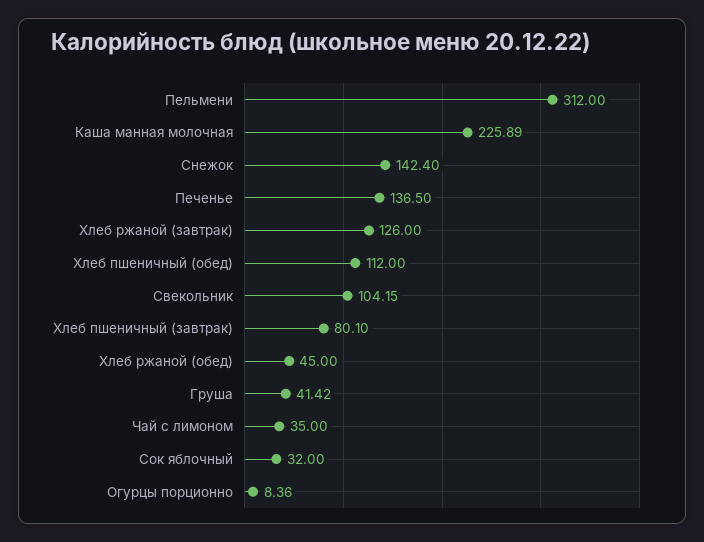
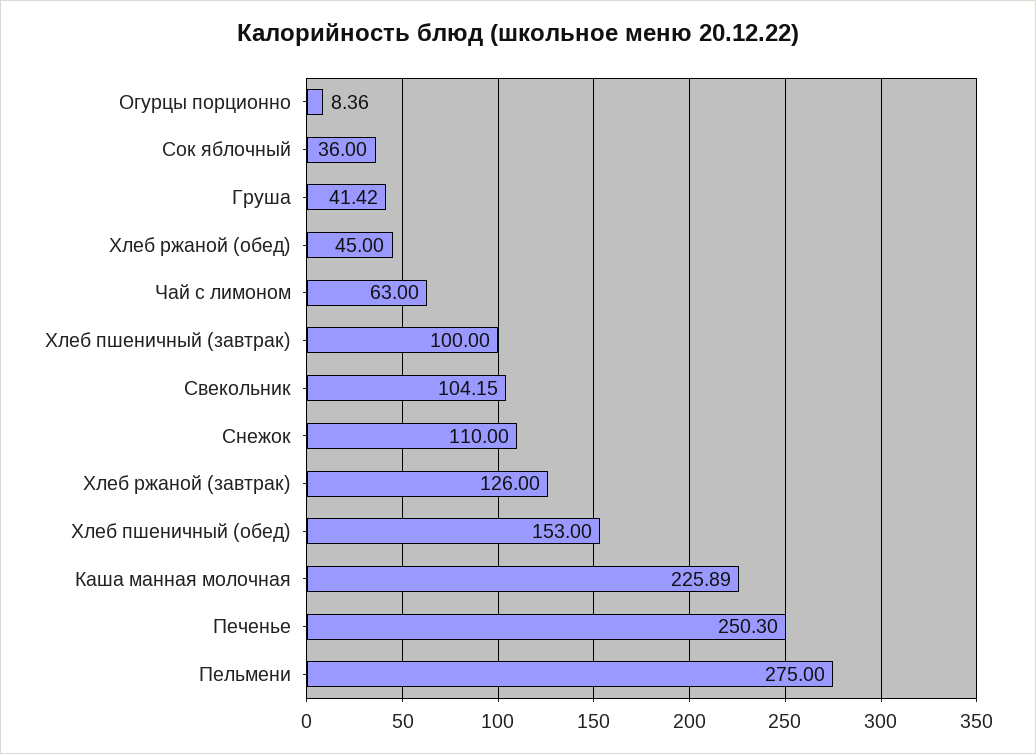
Пельмени: 312 -> 275
Снежок: 142.4 -> 110
Печенье: 136.5 -> 250.3
Хлеб пшеничный (обед): 112 -> 153
Хлеб пшеничный (завтрак): 80.1 -> 100
Чай с лимоном: 35 -> 63
Сок яблочный: 32 -> 36

